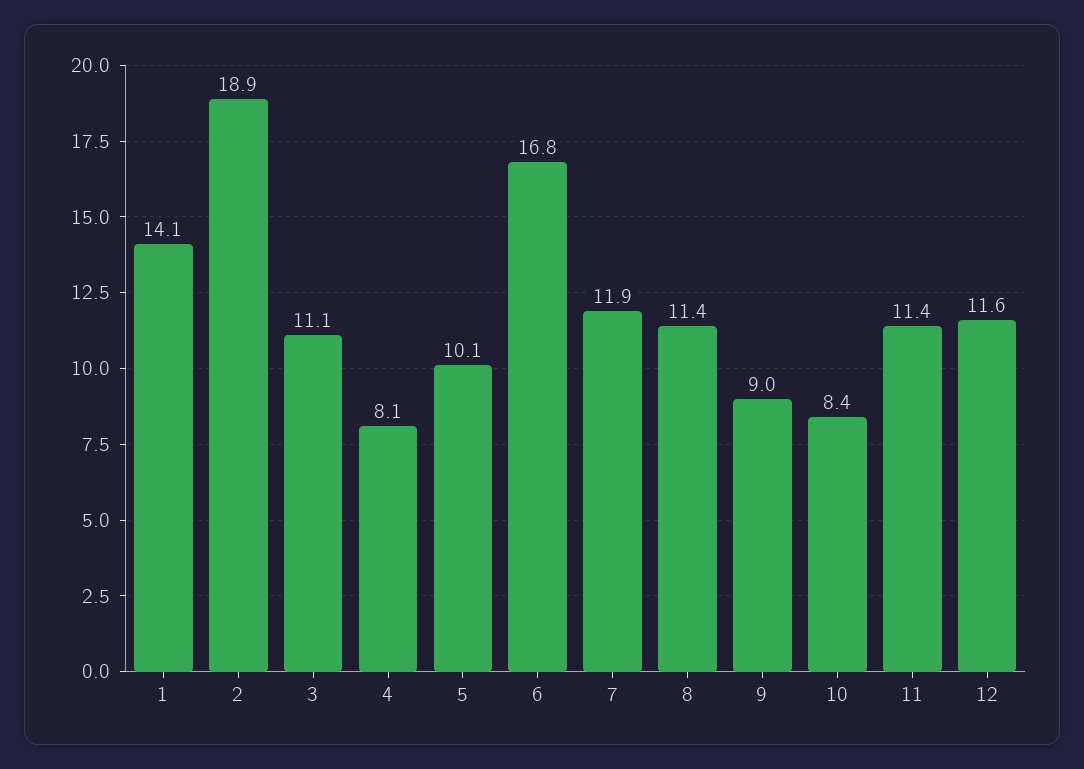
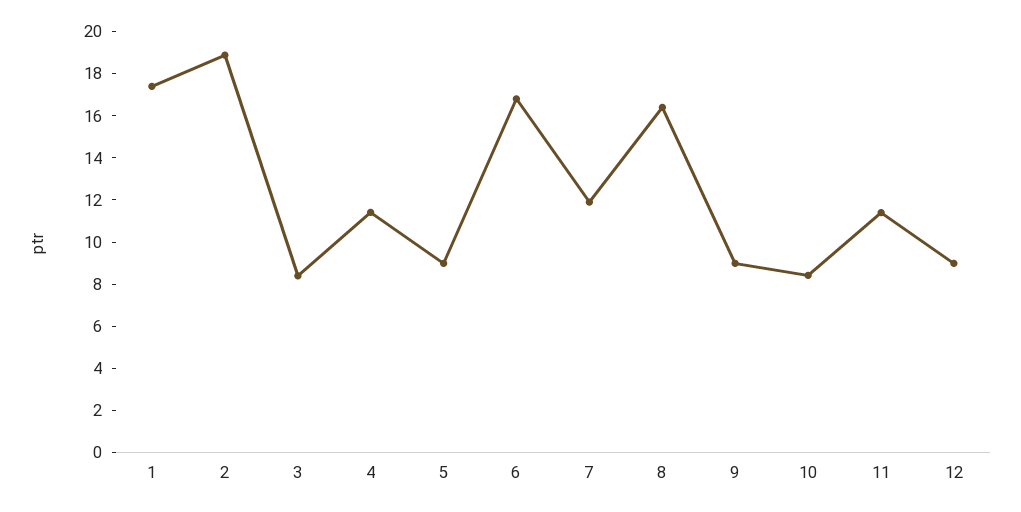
1: 14.1 -> 17.5
3: 11.1 -> 8.5
4: 8.1 -> 11.5
5: 10.1 -> 9
8: 11.4 -> 16.5
12: 11.6 -> 9

